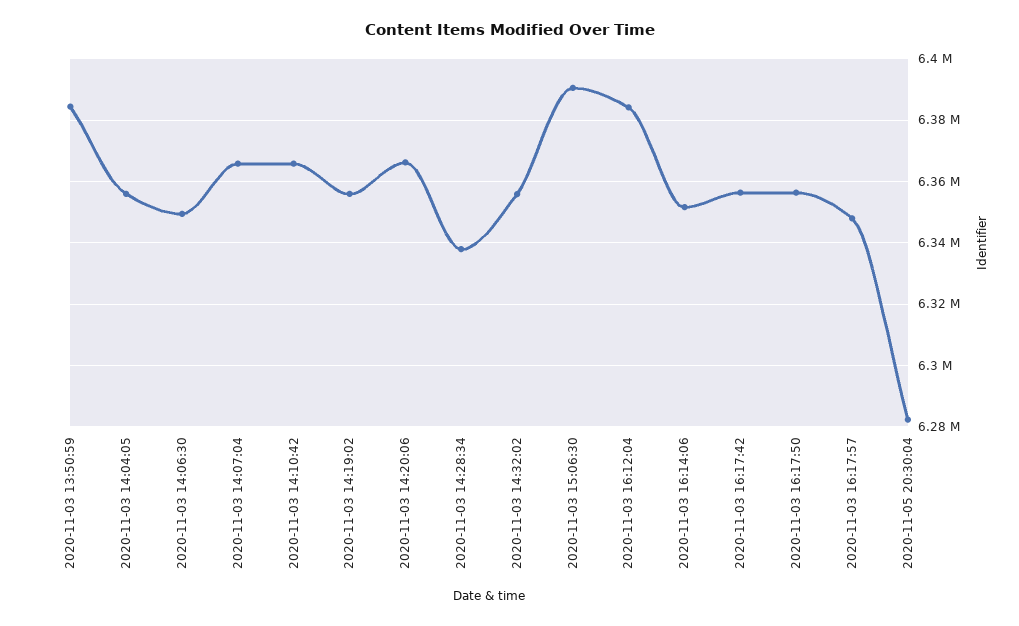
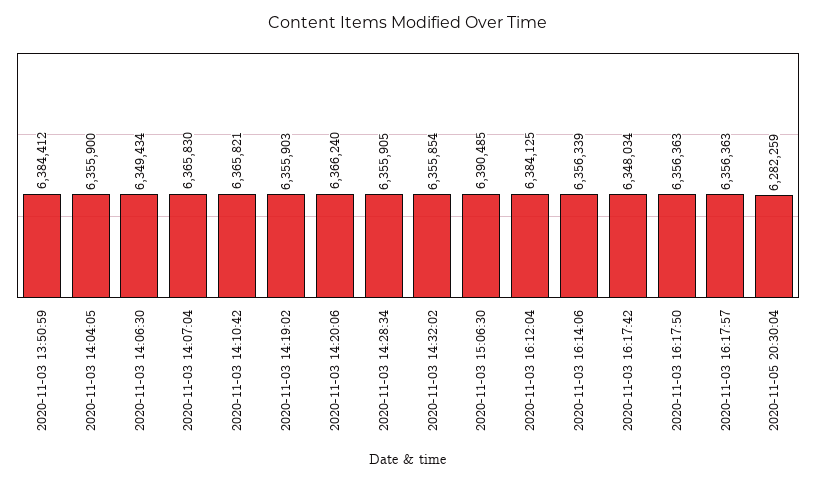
2020-11-03 14:28:34: 6338000 -> 6355905
2020-11-03 16:14:06: 6352000 -> 6356339
2020-11-03 16:17:42: 6356000 -> 6348034
2020-11-03 16:17:57: 6348000 -> 6356363

